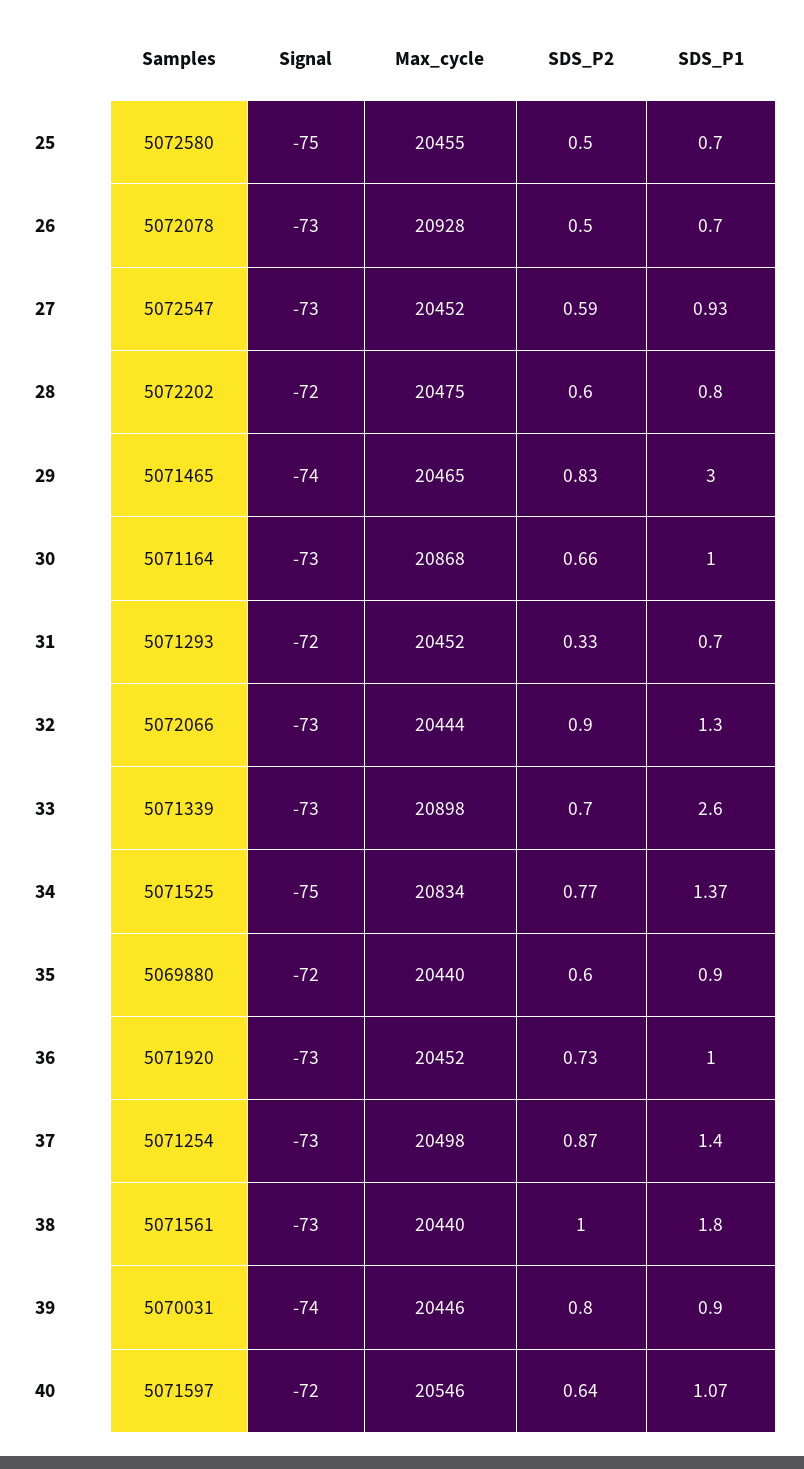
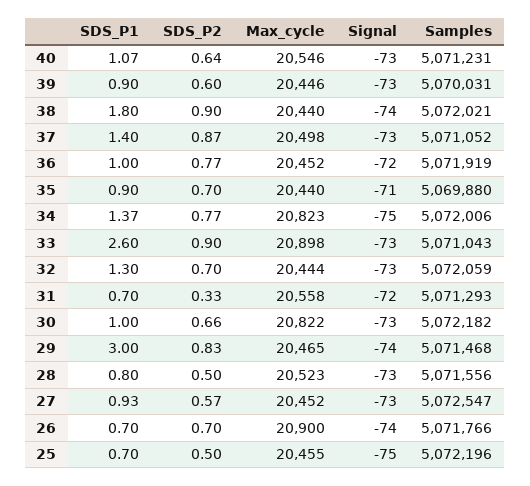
Samples, 25: 5072580 -> 5072196
Samples, 26: 5072078 -> 5071766
Signal, 26: -73 -> -74
Max_cycle, 26: 20928 -> 20900
SDS_P2, 26: 0.5 -> 0.7
SDS_P2, 27: 0.59 -> 0.57
Samples, 28: 5072202 -> 5071556
Signal, 28: -72 -> -73
Max_cycle, 28: 20475 -> 20523
SDS_P2, 28: 0.6 -> 0.5
Samples, 29: 5071465 -> 5071468
Samples, 30: 5071164 -> 5072182
Max_cycle, 30: 20868 -> 20822
Max_cycle, 31: 20452 -> 20558
Samples, 32: 5072066 -> 5072059
SDS_P2, 32: 0.9 -> 0.7
Samples, 33: 5071339 -> 5071043
SDS_P2, 33: 0.7 -> 0.9
Samples, 34: 5071525 -> 5072006
Max_cycle, 34: 20834 -> 20823
Signal, 35: -72 -> -71
SDS_P2, 35: 0.6 -> 0.7
Samples, 36: 5071920 -> 5071919
Signal, 36: -73 -> -72
SDS_P2, 36: 0.73 -> 0.77
Samples, 37: 5071254 -> 5071052
Samples, 38: 5071561 -> 5072021
Signal, 38: -73 -> -74
SDS_P2, 38: 1 -> 0.9
Signal, 39: -74 -> -73
SDS_P2, 39: 0.8 -> 0.6
Samples, 40: 5071597 -> 5071231
Signal, 40: -72 -> -73

